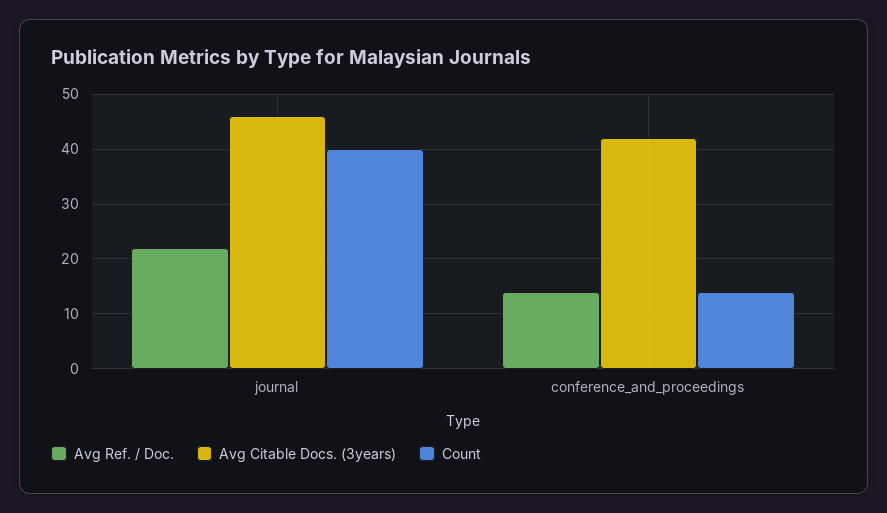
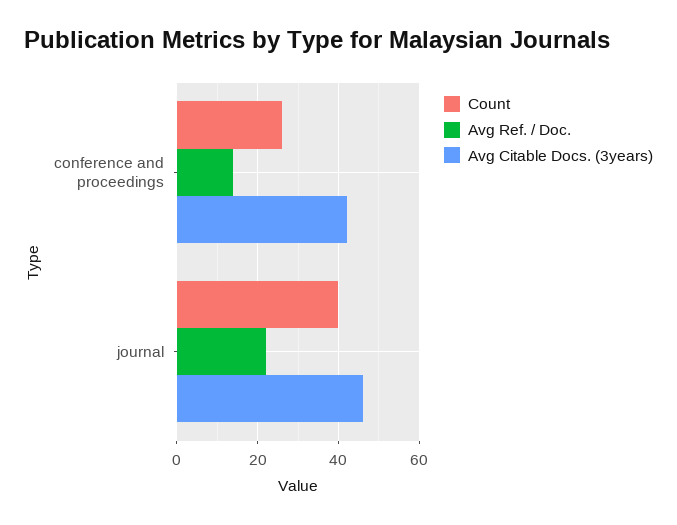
Count, conference_and_proceedings: 15 -> 25

